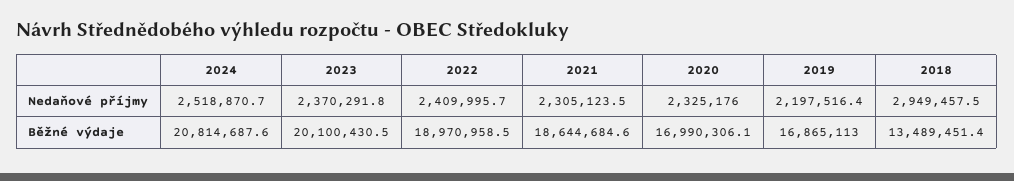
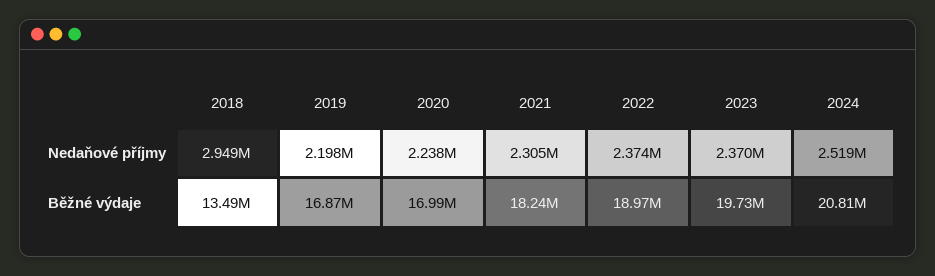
2022, Nedaňové příjmy: 2409995.7 -> 2374000
2020, Nedaňové příjmy: 2325176 -> 2238000
2023, Běžné výdaje: 20100430.5 -> 19730000
2021, Běžné výdaje: 18644684.6 -> 18240000

